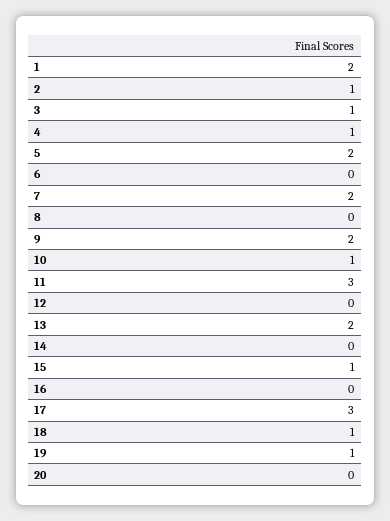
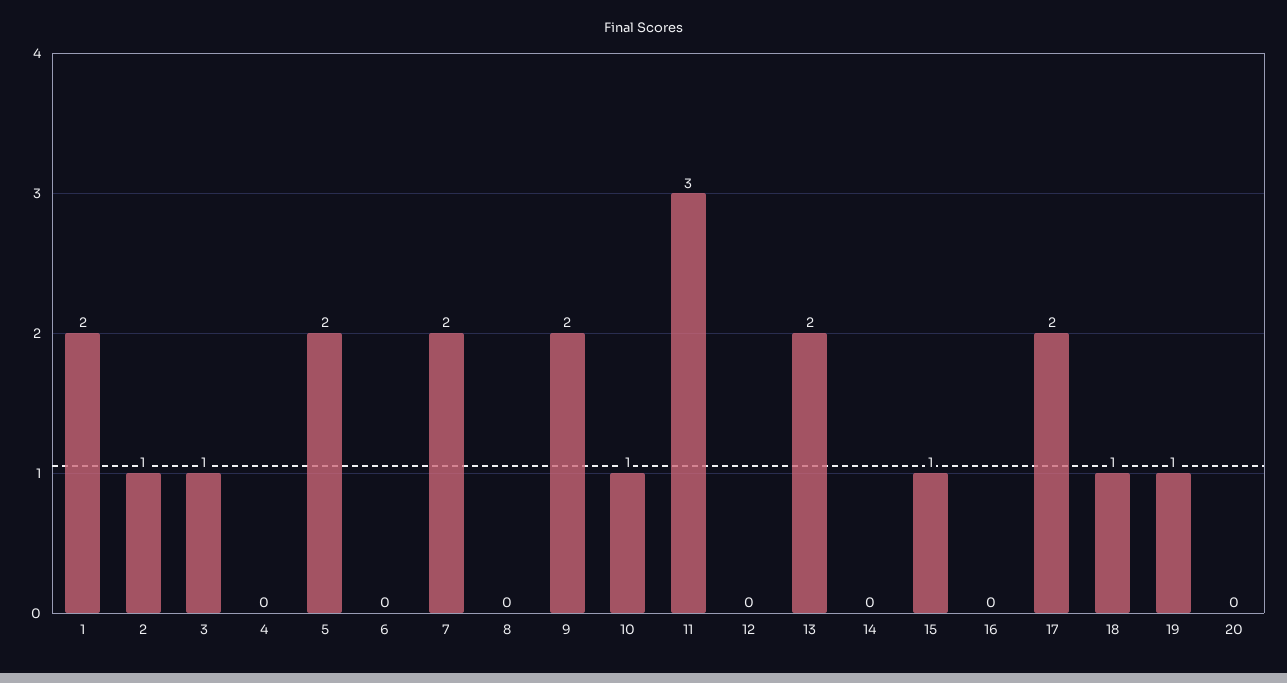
4: 1 -> 0
17: 3 -> 2

